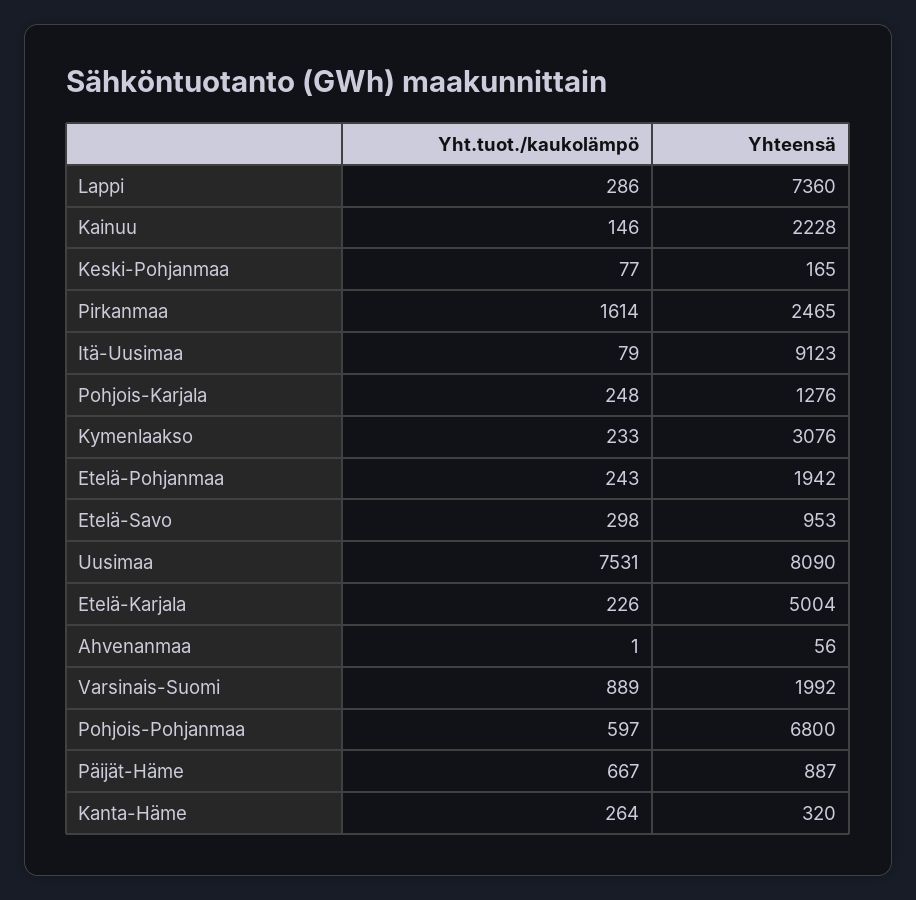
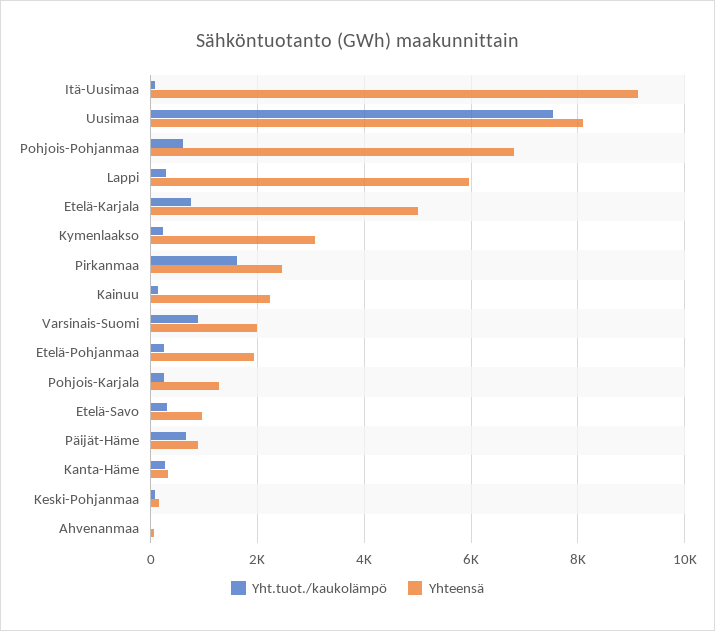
Yhteensä, Lappi: 7360 -> 6000
Yht.tuot./kaukolämpö, Etelä-Karjala: 226 -> 800

